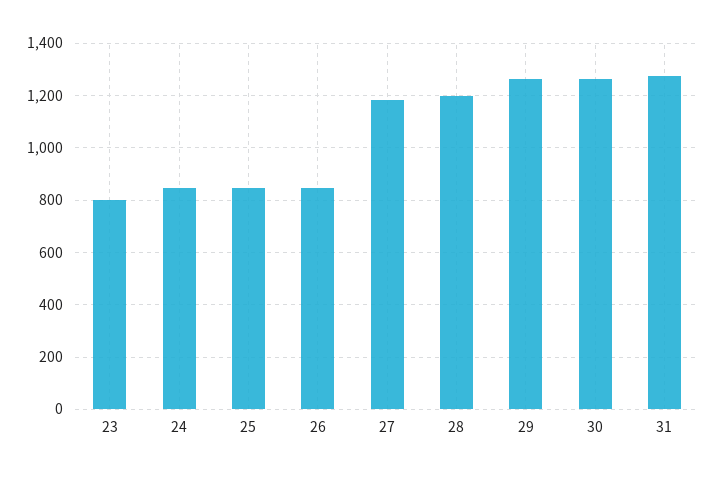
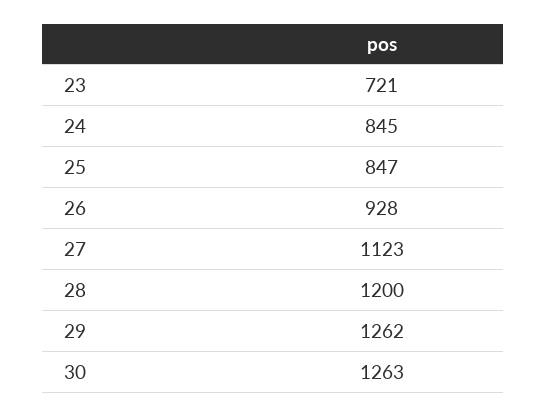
23: 800 -> 721
26: 850 -> 928
27: 1175 -> 1123
31: 1275 -> none

